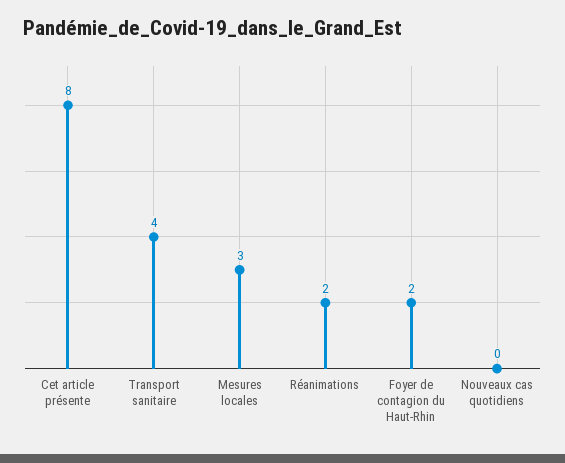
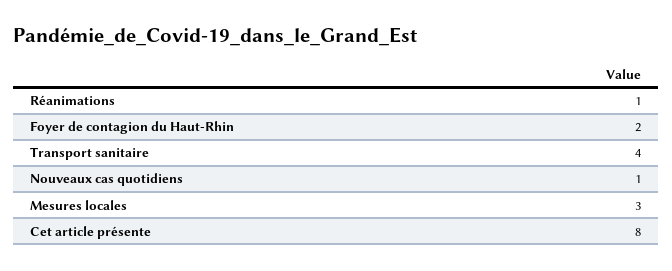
Réanimations: 2 -> 1
Nouveaux cas quotidiens: 0 -> 1

